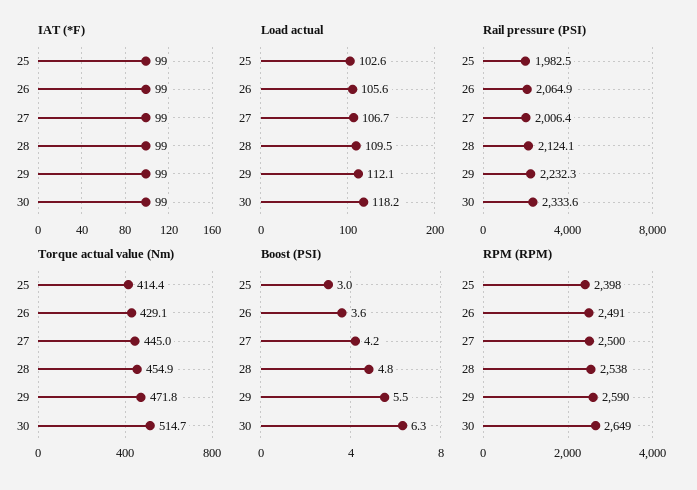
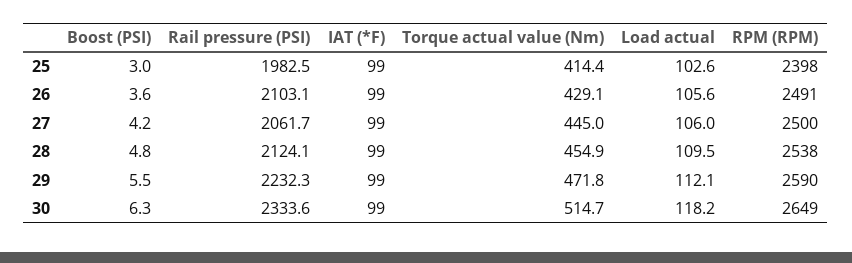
Load actual, 27: 106.7 -> 106
Rail pressure (PSI), 26: 2064.9 -> 2103.1
Rail pressure (PSI), 27: 2006.4 -> 2061.7

